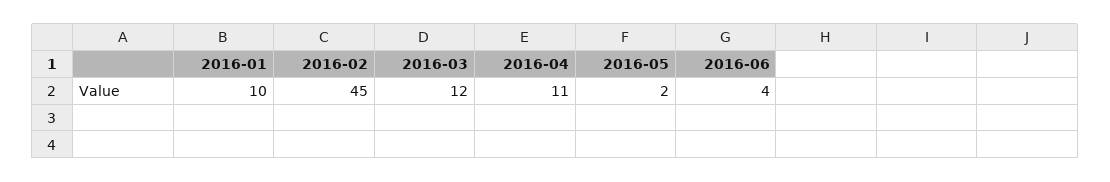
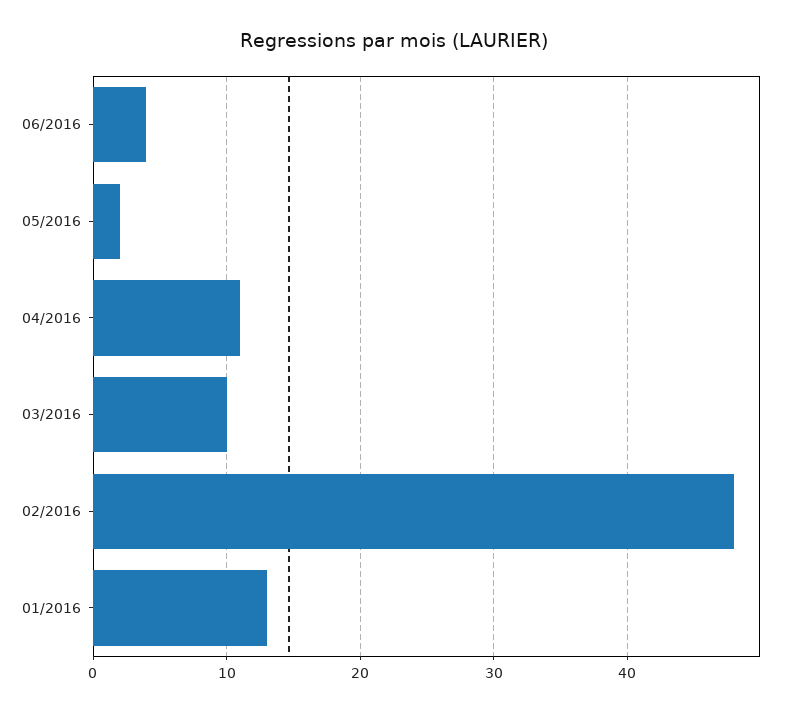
2016-01: 10 -> 13
2016-02: 45 -> 48
2016-03: 12 -> 10

